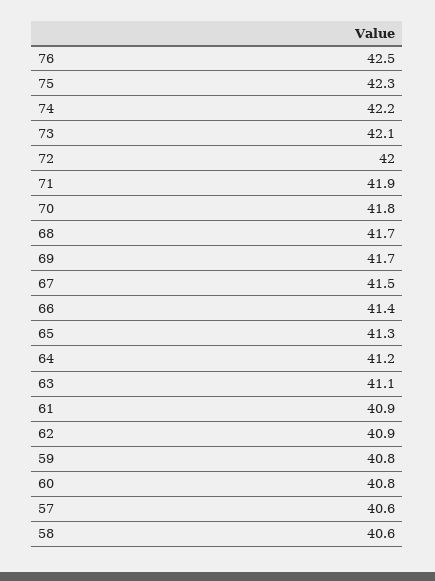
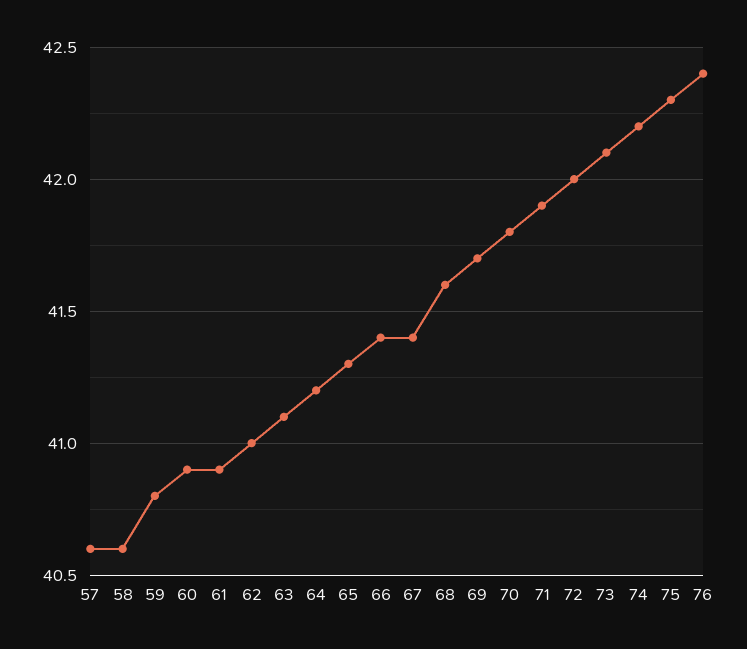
76: 42.5 -> 42.4
68: 41.7 -> 41.6
67: 41.5 -> 41.4
62: 40.9 -> 41
60: 40.8 -> 40.9

